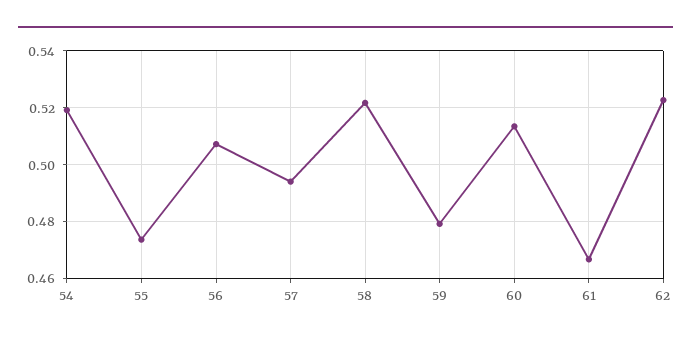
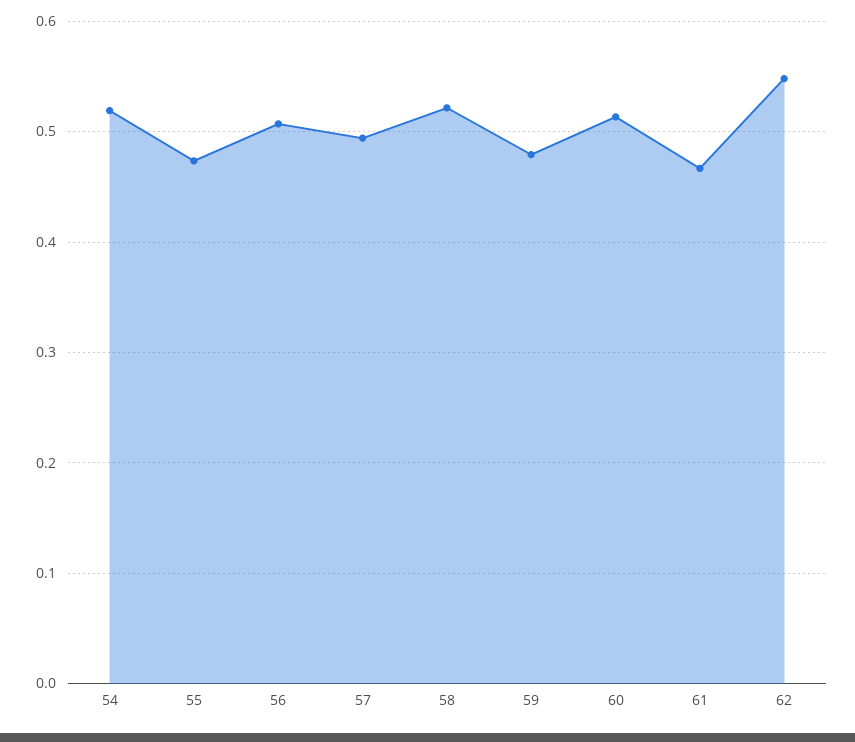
62: 0.5225 -> 0.55

